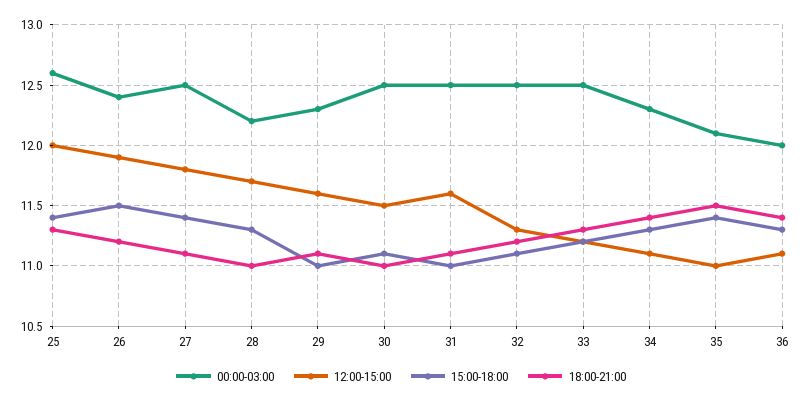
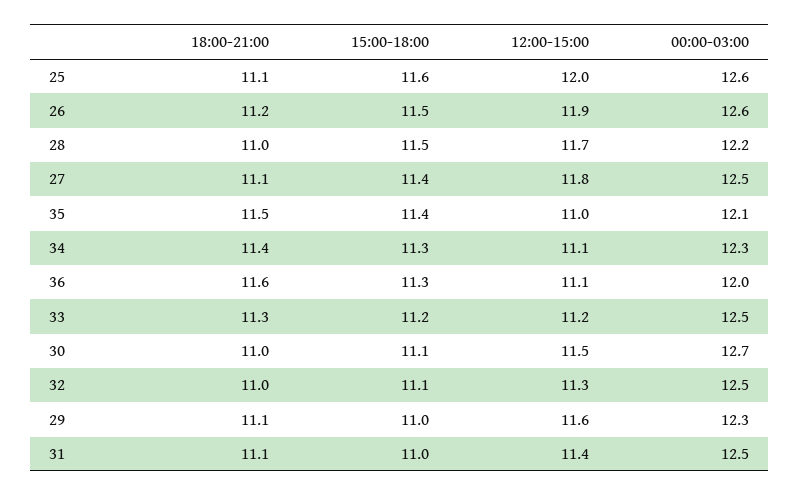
15:00-18:00, 25: 11.4 -> 11.6
18:00-21:00, 25: 11.3 -> 11.1
00:00-03:00, 26: 12.4 -> 12.6
15:00-18:00, 28: 11.3 -> 11.5
00:00-03:00, 30: 12.5 -> 12.7
12:00-15:00, 31: 11.6 -> 11.4
18:00-21:00, 32: 11.2 -> 11
18:00-21:00, 36: 11.4 -> 11.6

